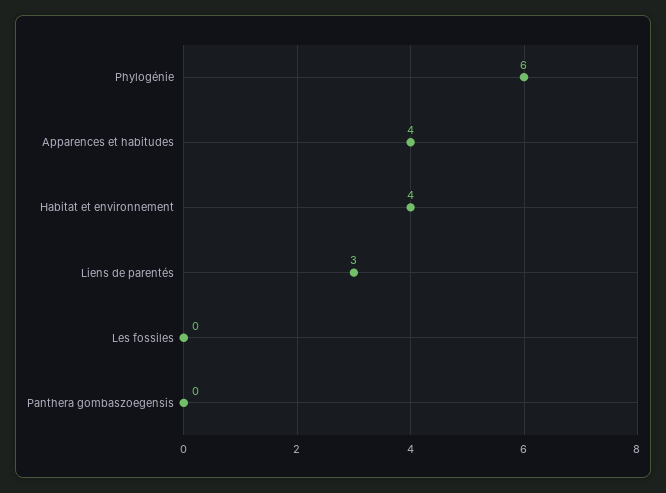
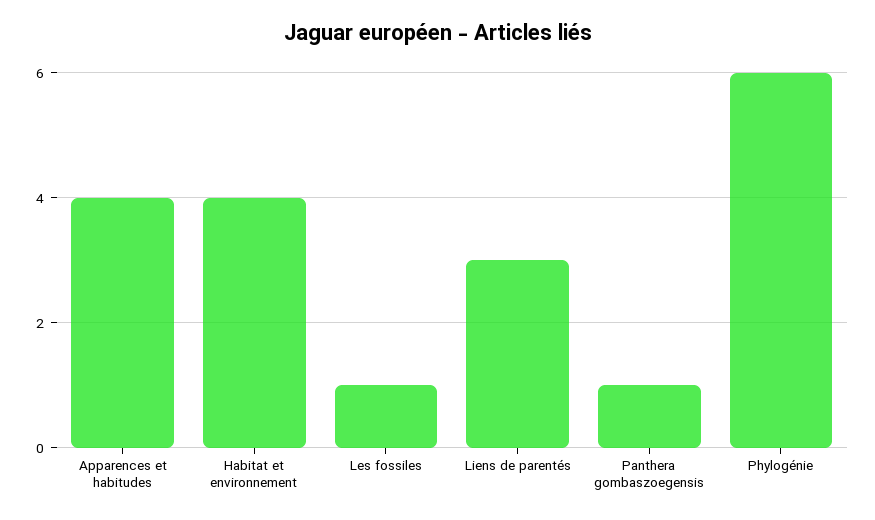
Les fossiles: 0 -> 1
Panthera gombaszoegensis: 0 -> 1

